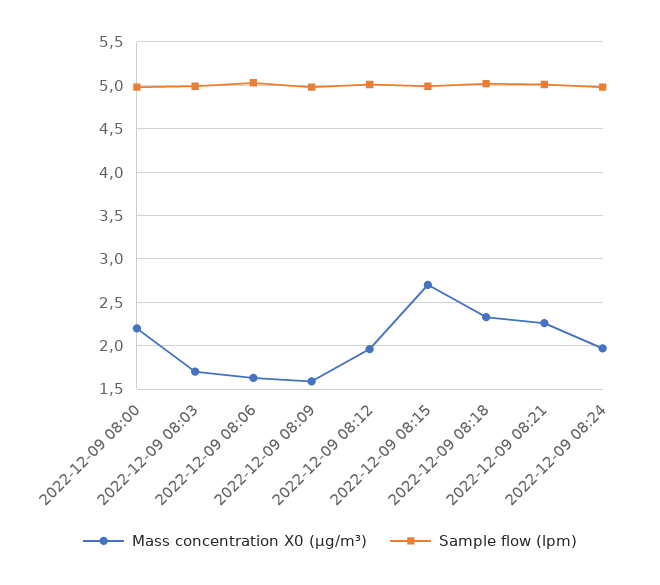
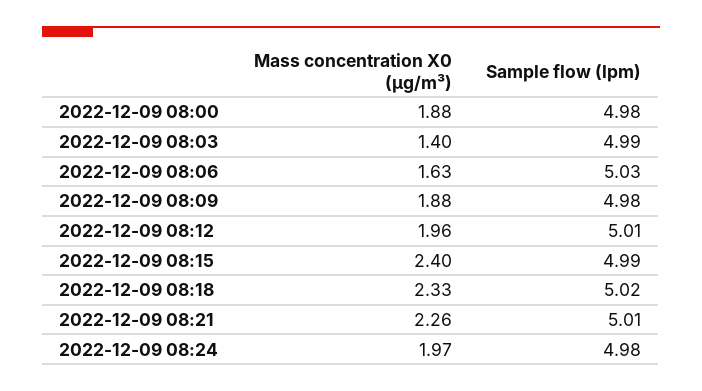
Mass concentration X0 (μg/m³), 2022-12-09 08:00: 2.2 -> 1.88
Mass concentration X0 (μg/m³), 2022-12-09 08:03: 1.7 -> 1.4
Mass concentration X0 (μg/m³), 2022-12-09 08:09: 1.6 -> 1.88
Mass concentration X0 (μg/m³), 2022-12-09 08:15: 2.7 -> 2.4

